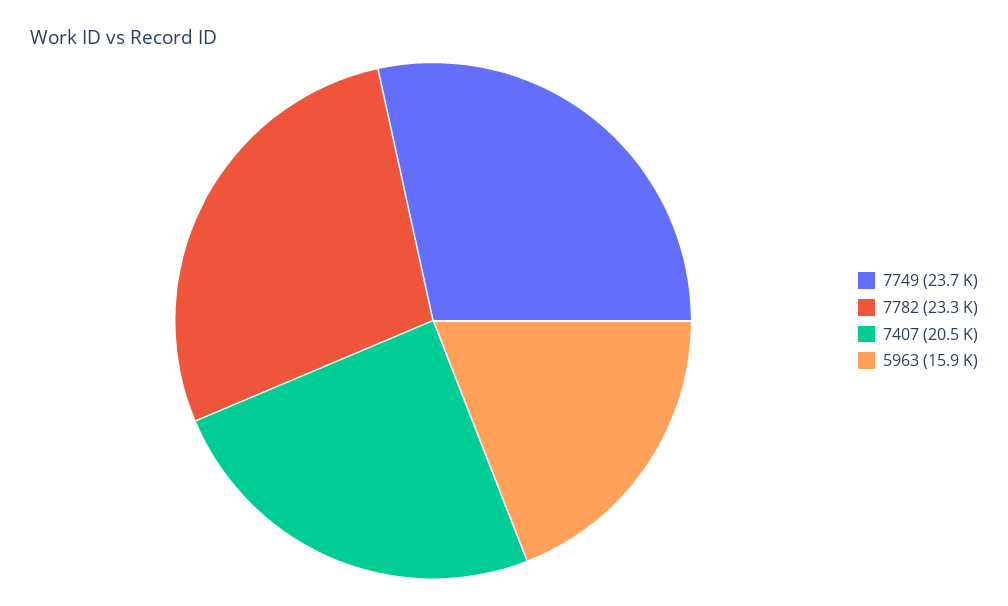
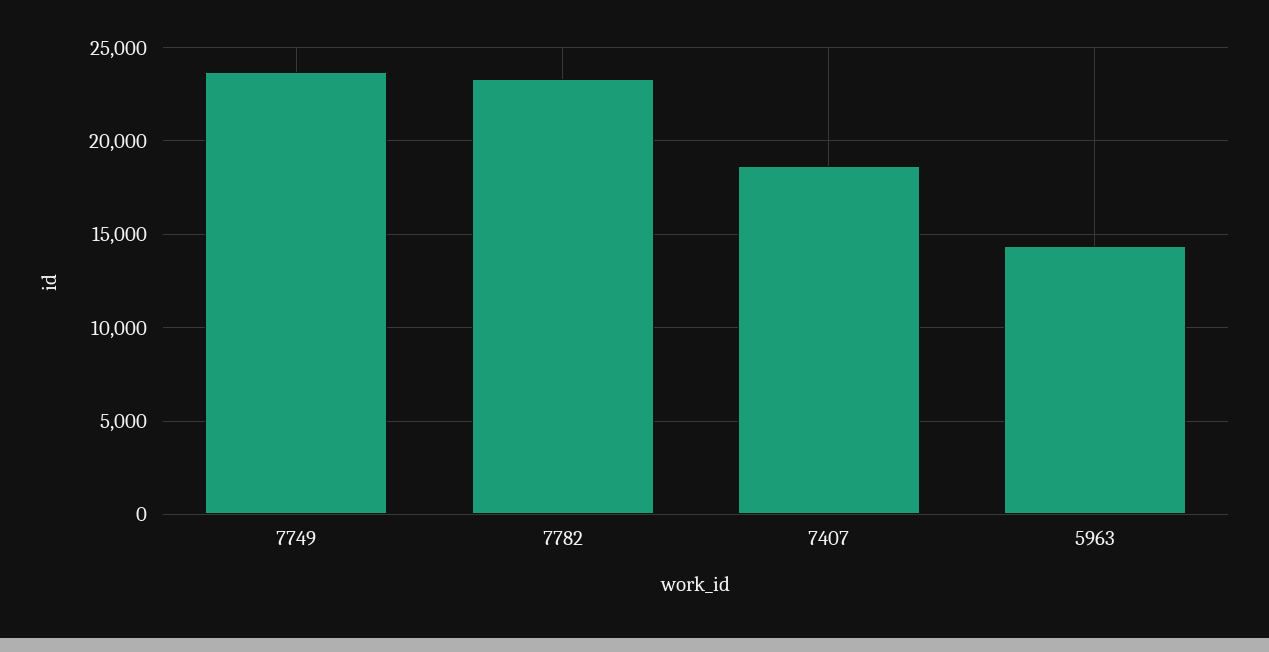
7407: 20500 -> 18500
5963: 15900 -> 14500

